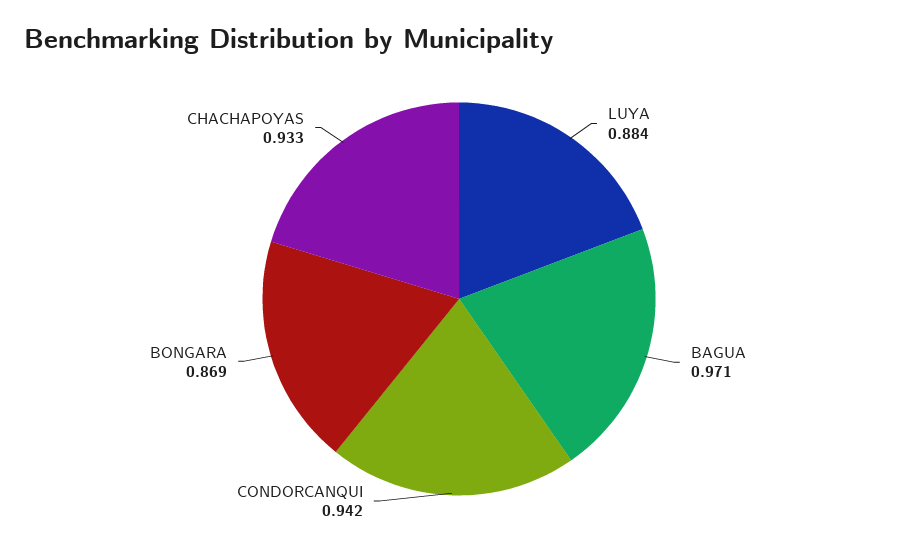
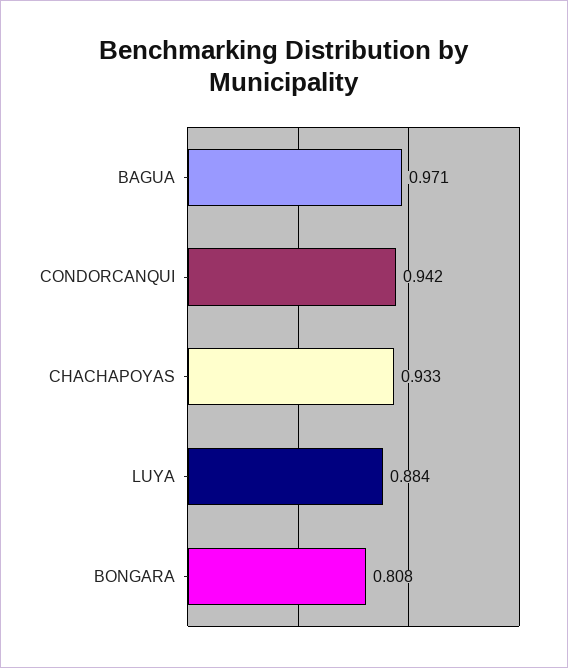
BONGARA: 0.869 -> 0.808

